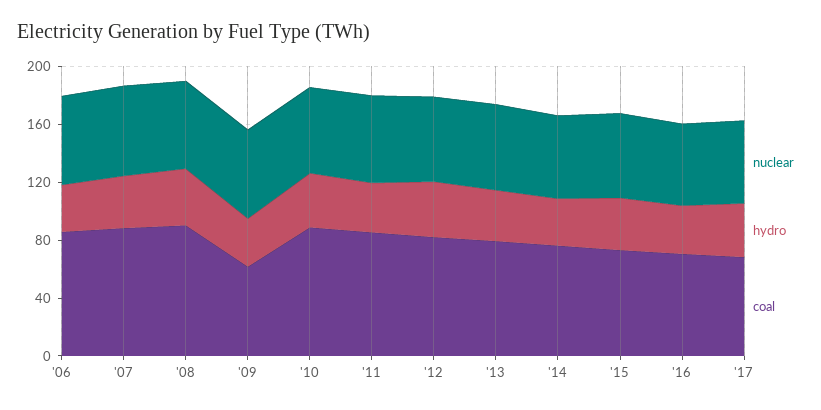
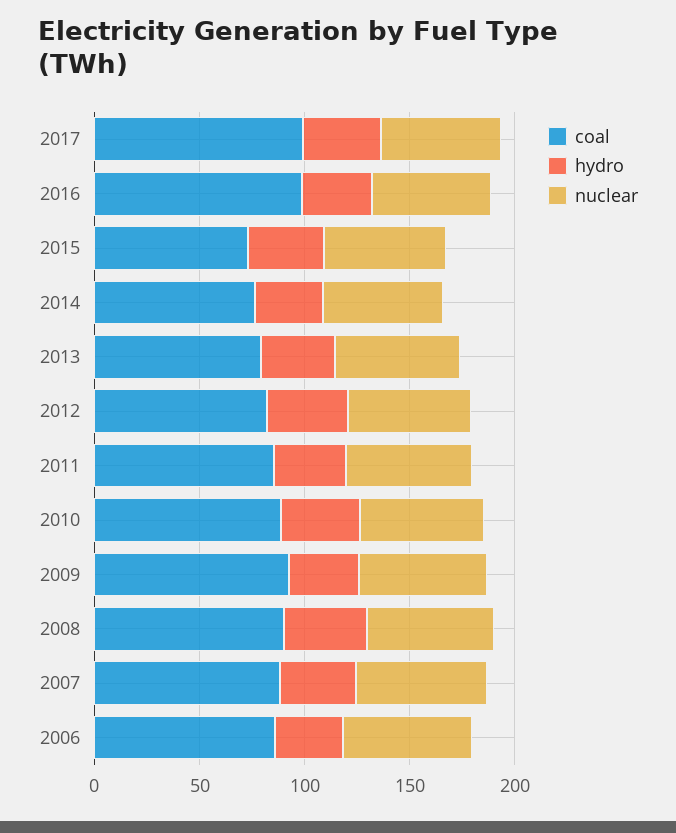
coal, '09: 60 -> 90
coal, '16: 70 -> 100
coal, '17: 70 -> 100

